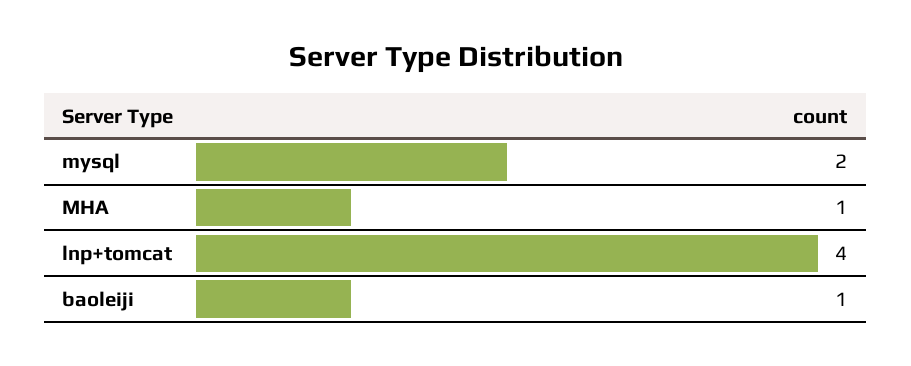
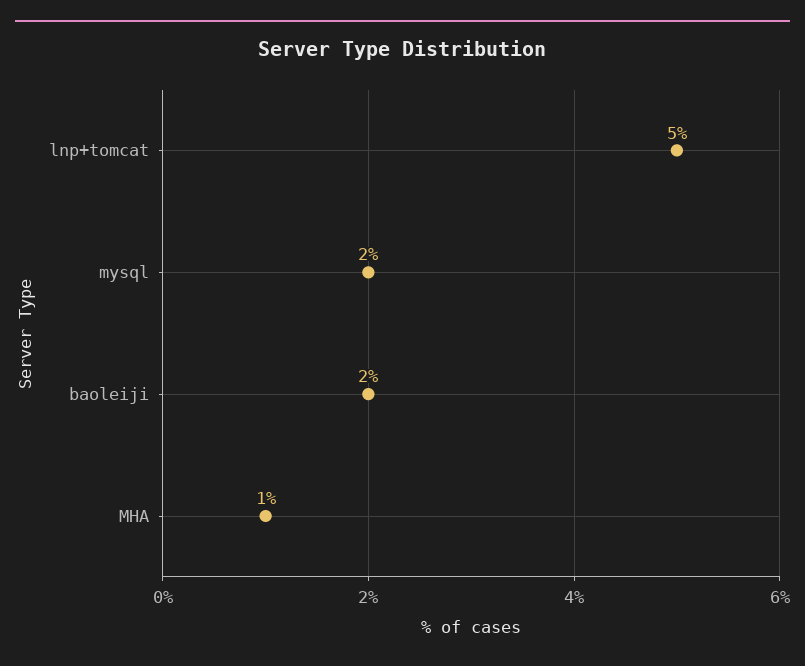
lnp+tomcat: 4 -> 5
baoleiji: 1 -> 2

